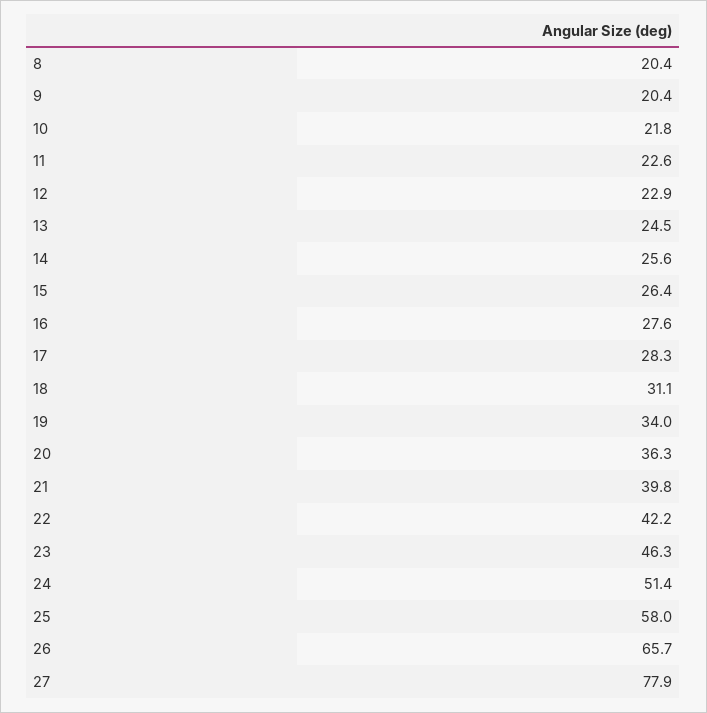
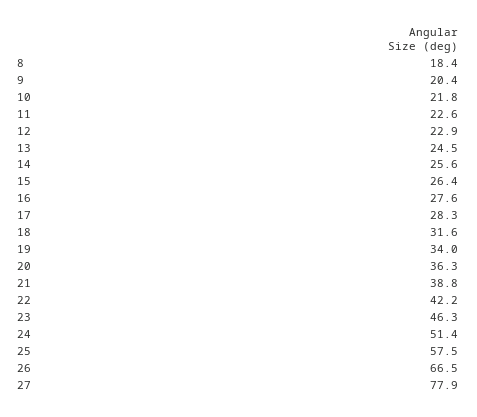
8: 20.4 -> 18.4
18: 31.1 -> 31.6
21: 39.8 -> 38.8
25: 58 -> 57.5
26: 65.7 -> 66.5

